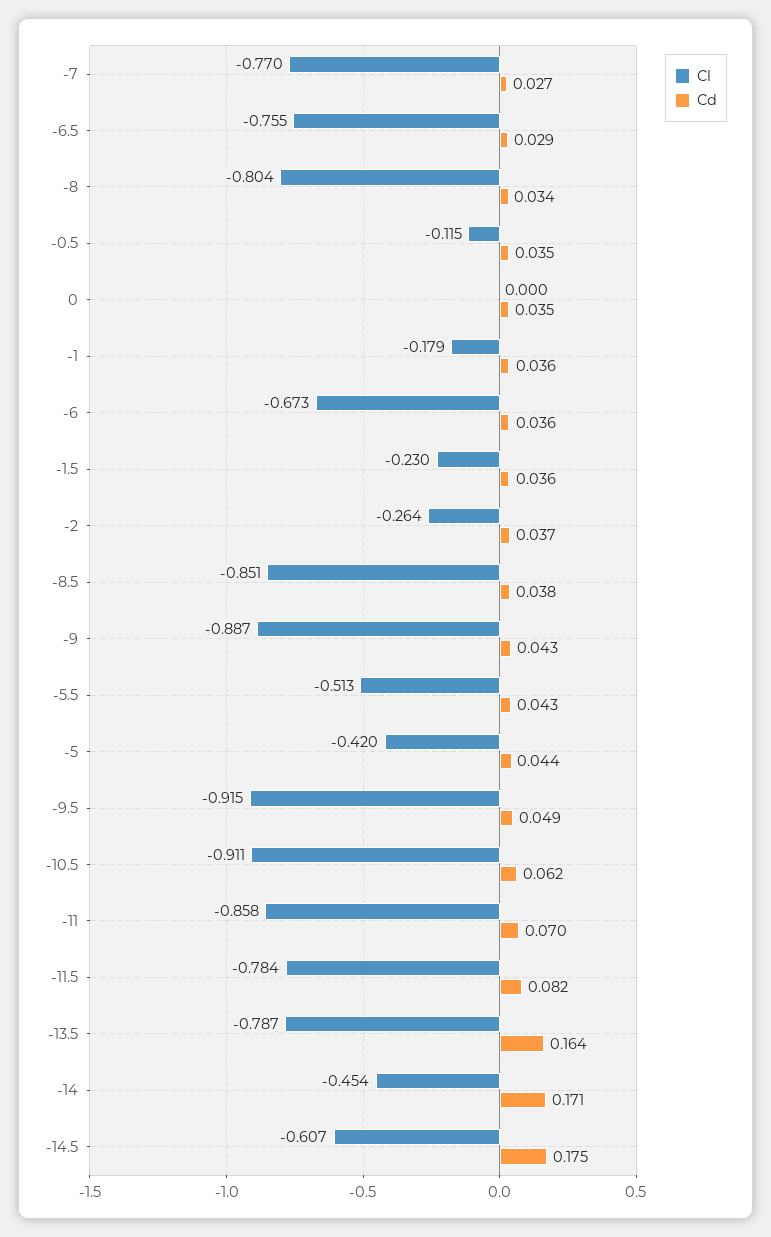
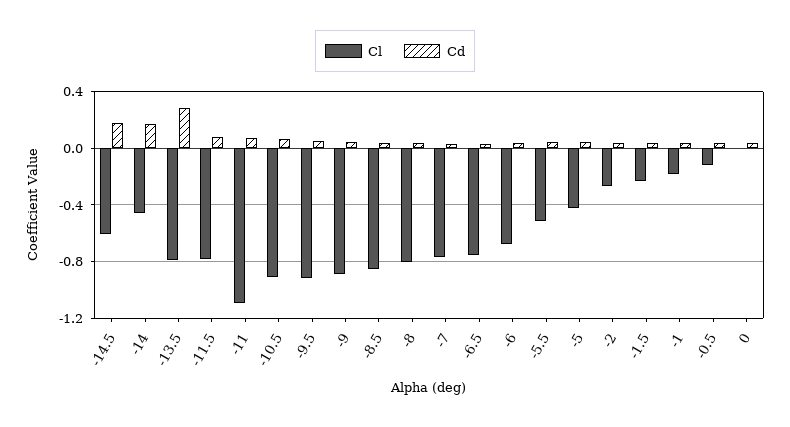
Cl, -11: -0.858 -> -1.1
Cd, -13.5: 0.164 -> 0.3

